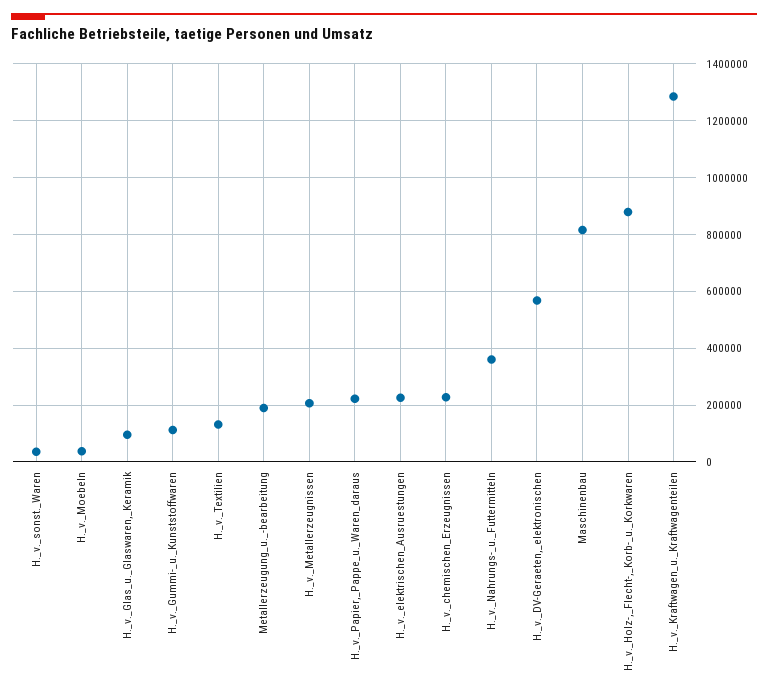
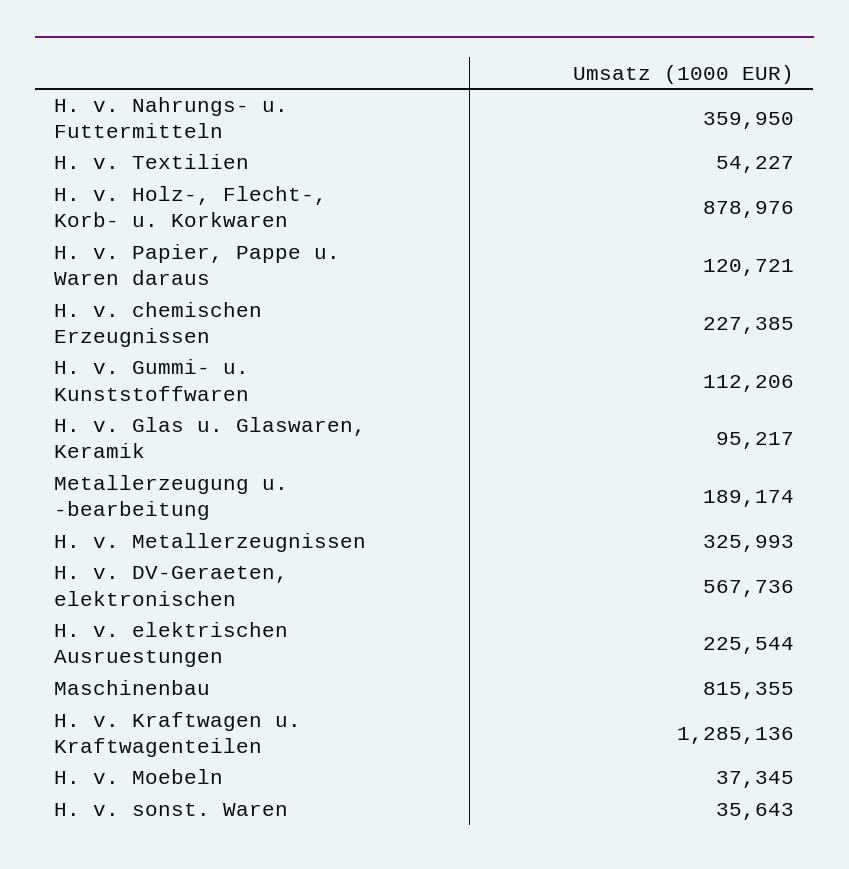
H._v._Textilien: 125000 -> 54227
H._v._Metallerzeugnissen: 200000 -> 325993
H._v._Papier,_Pappe_u._Waren_daraus: 225000 -> 120721

